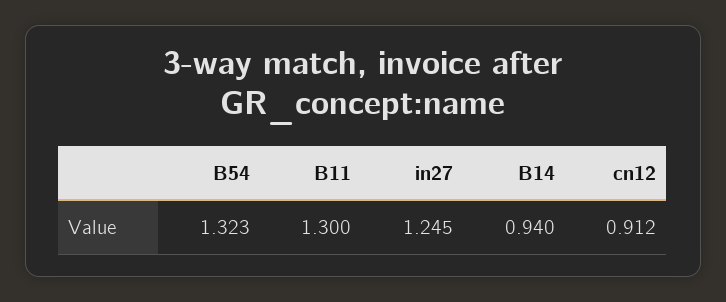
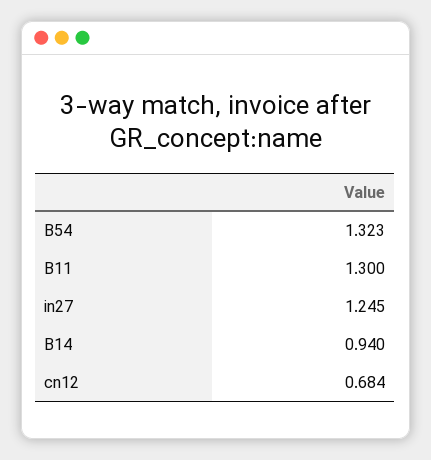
cn12: 0.912 -> 0.684

